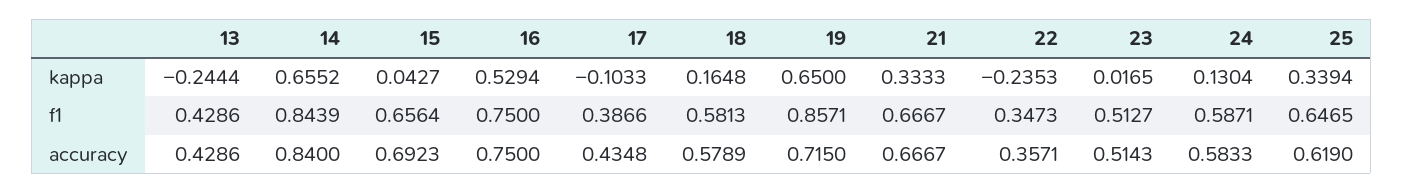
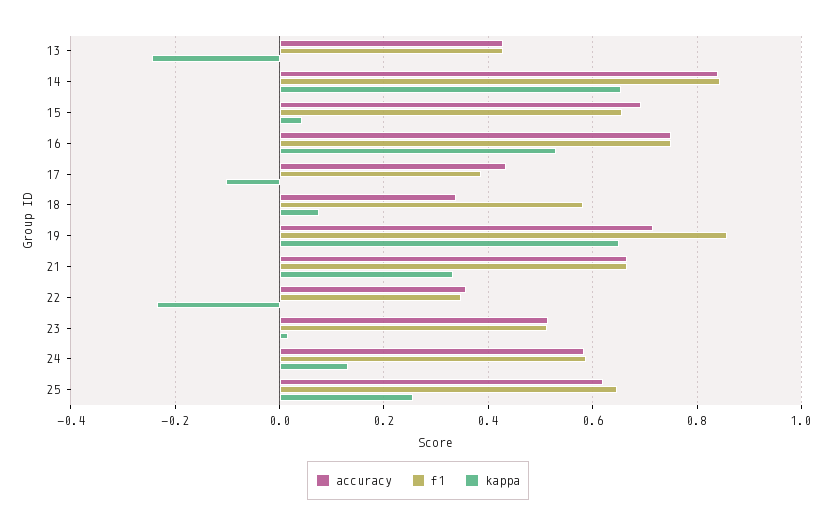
kappa, 18: 0.1648 -> 0.08
kappa, 25: 0.3394 -> 0.26
accuracy, 18: 0.5789 -> 0.34

